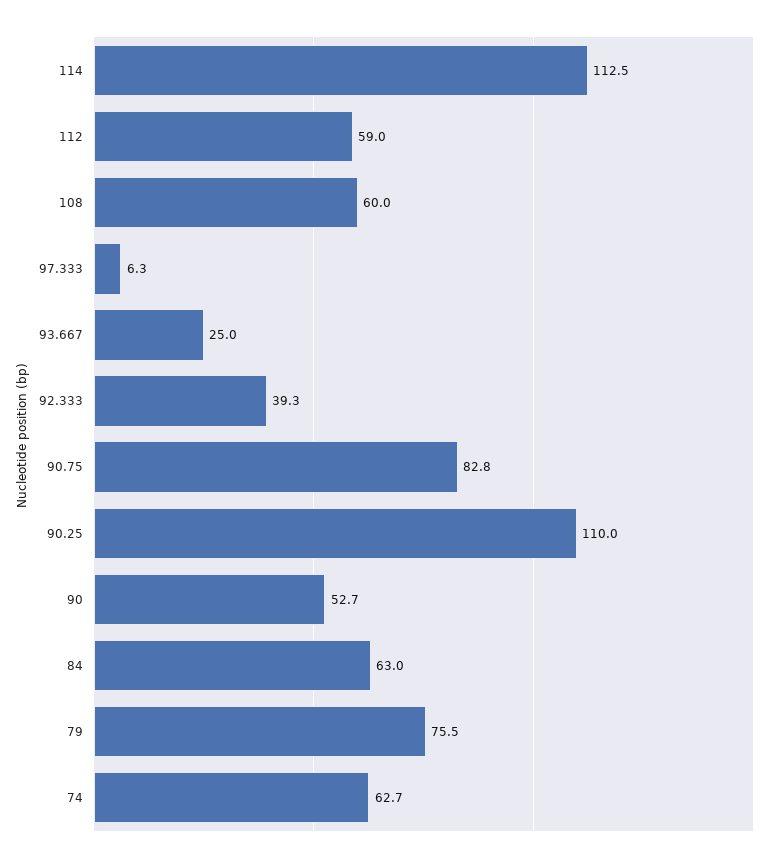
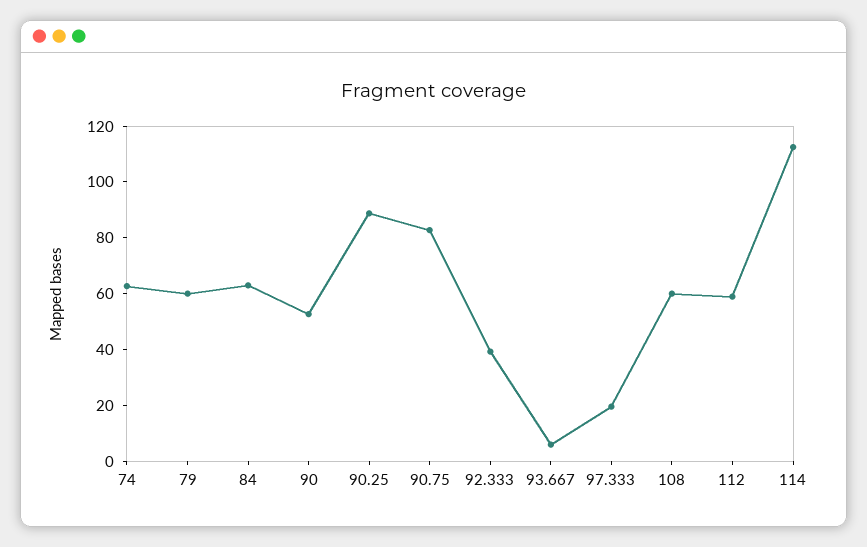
97.333: 6.3 -> 20
93.667: 25 -> 5
90.25: 110 -> 90
79: 75.5 -> 60

